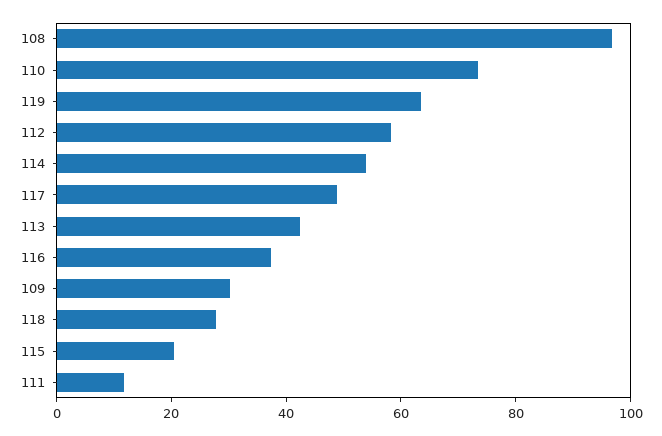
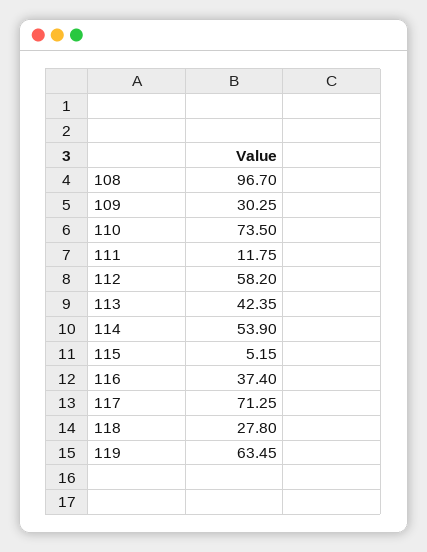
117: 50 -> 71.25
115: 20 -> 5.15

